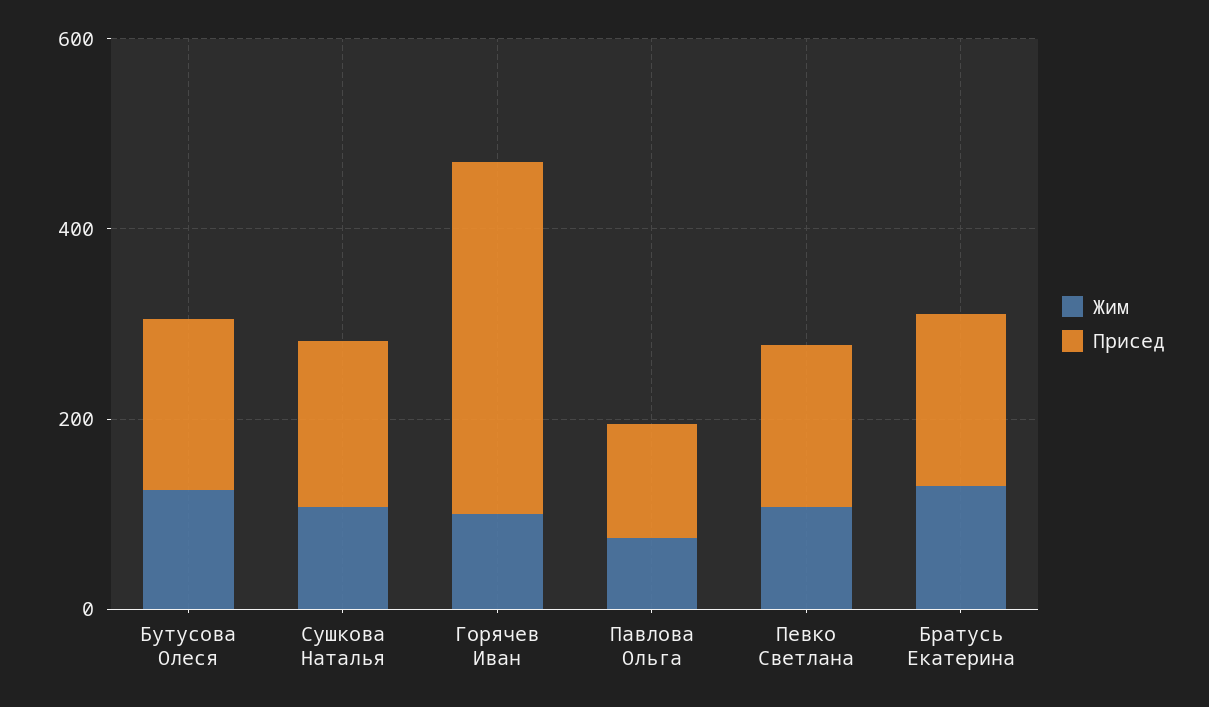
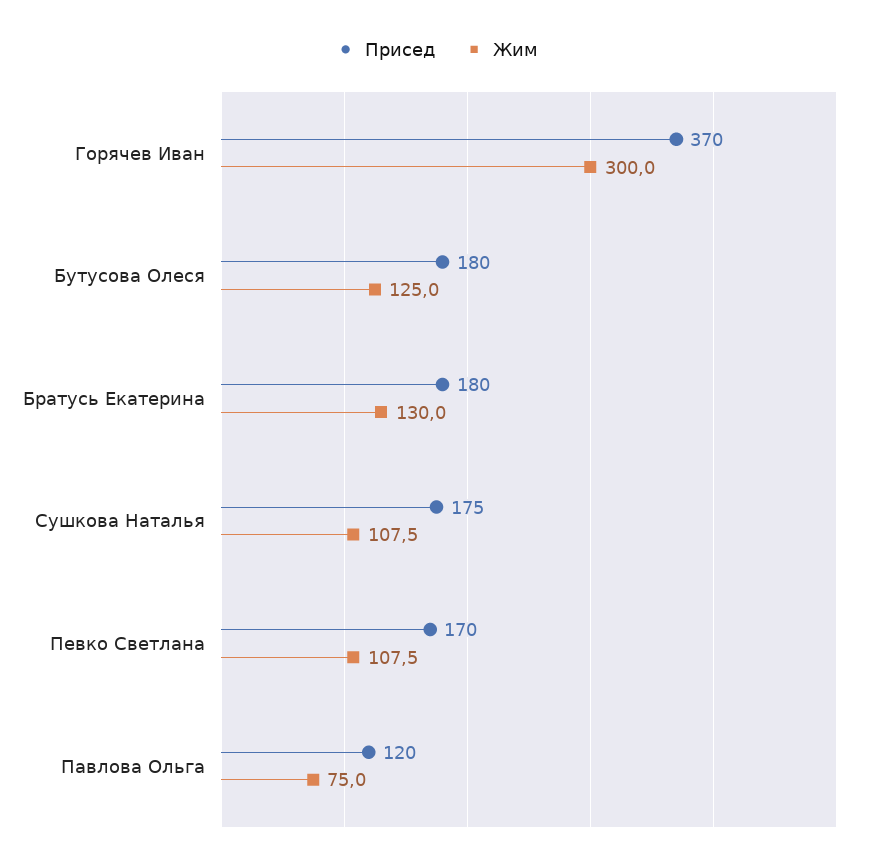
Жим, Горячев Иван: 100 -> 300

